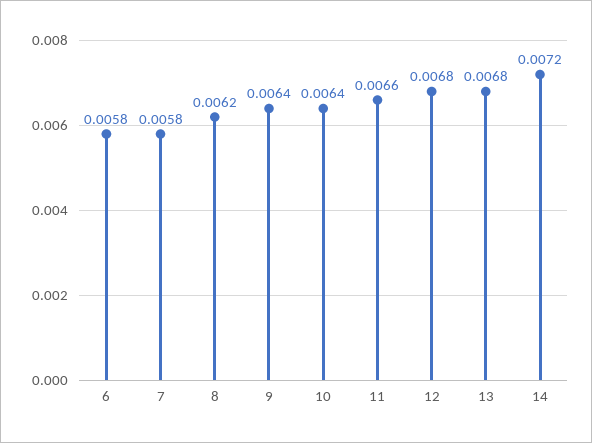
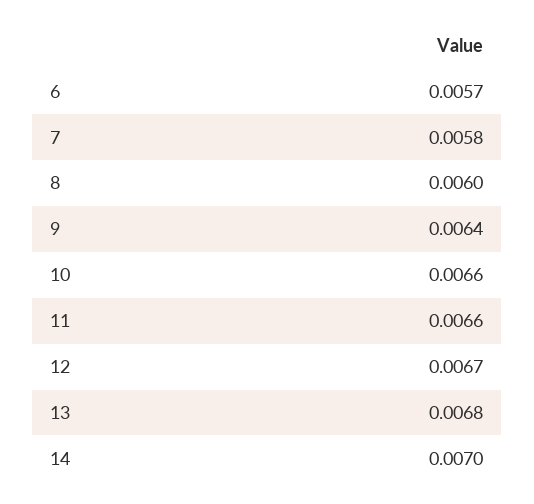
6: 0.0058 -> 0.0057
8: 0.0062 -> 0.006
10: 0.0064 -> 0.0066
12: 0.0068 -> 0.0067
14: 0.0072 -> 0.007

